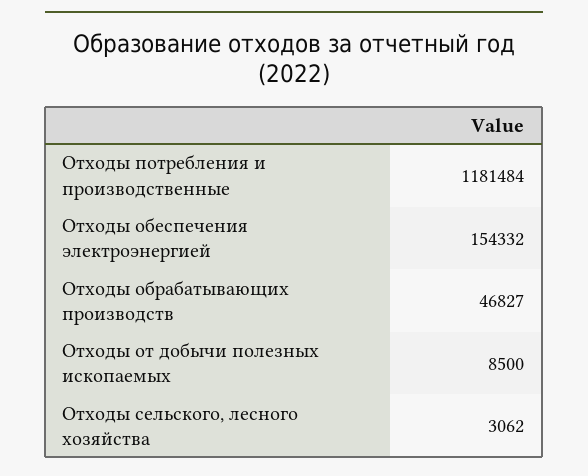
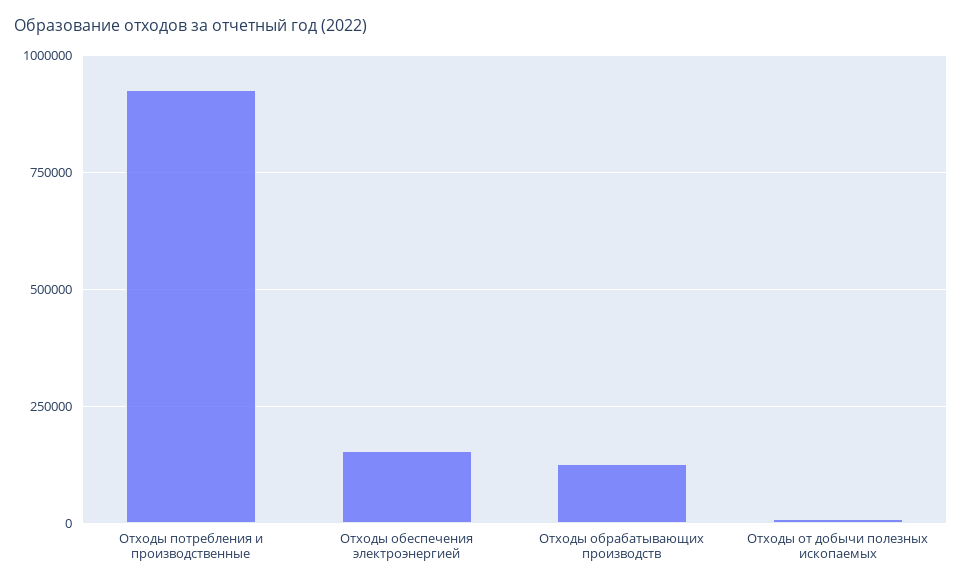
Отходы потребления и производственные: 1181484 -> 925000
Отходы обрабатывающих производств: 46827 -> 125000
Отходы сельского, лесного хозяйства: 3062 -> none

